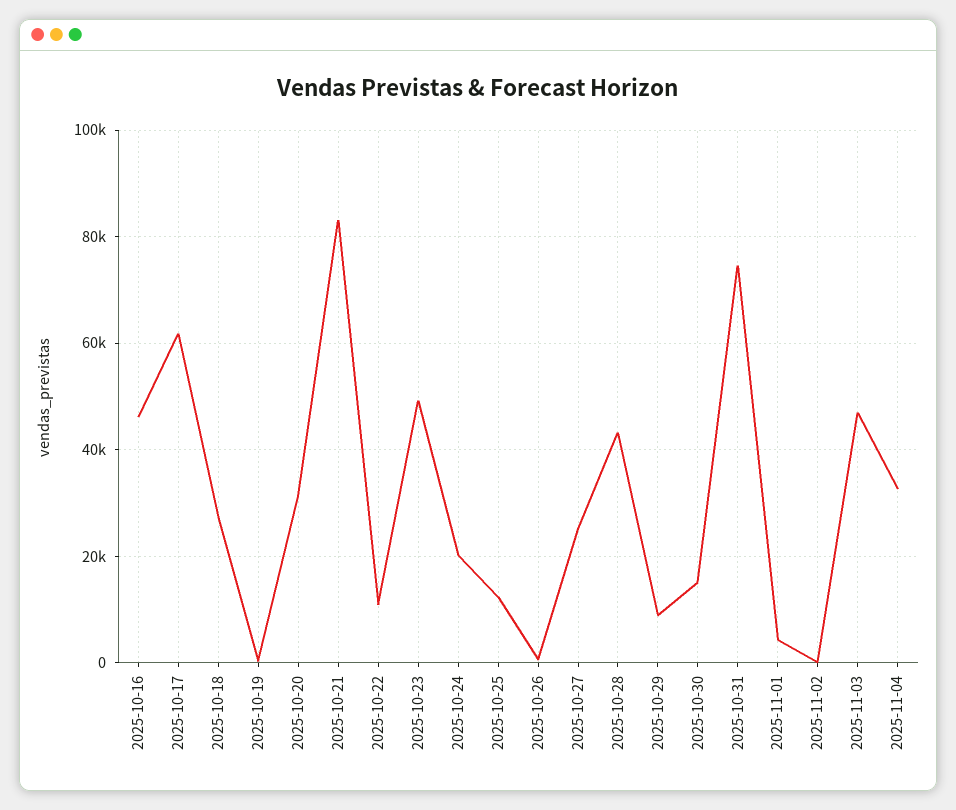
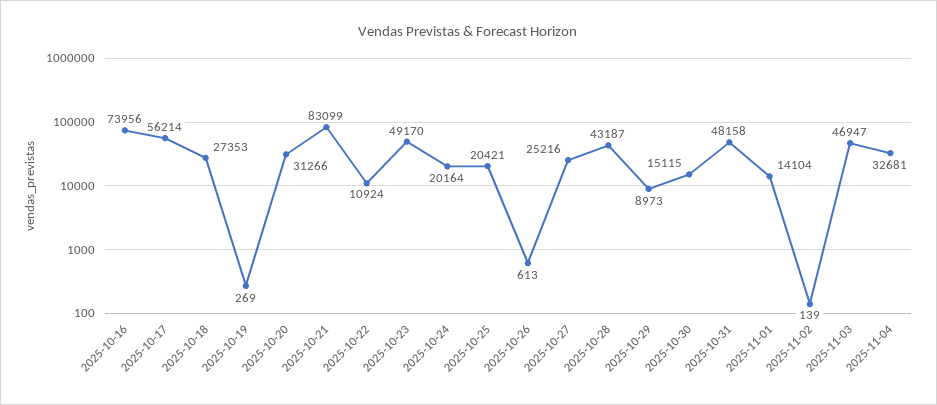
2025-10-16: 46000 -> 73956
2025-10-17: 62000 -> 56214
2025-10-25: 12000 -> 20421
2025-10-31: 74000 -> 48158
2025-11-01: 4000 -> 14104

